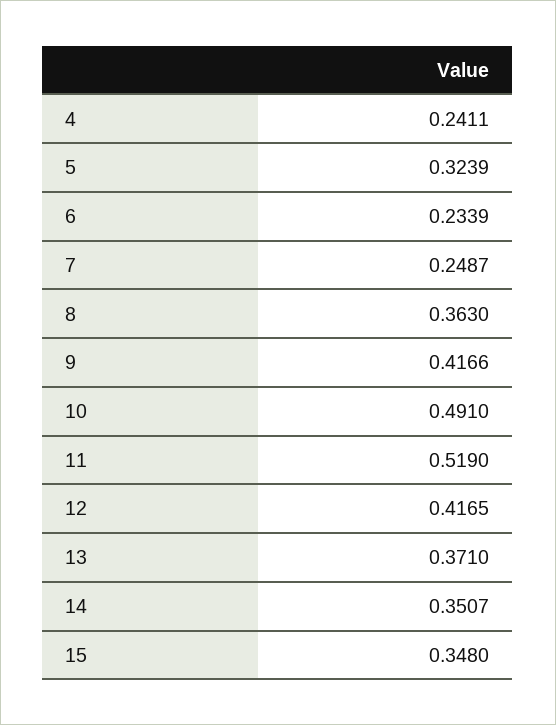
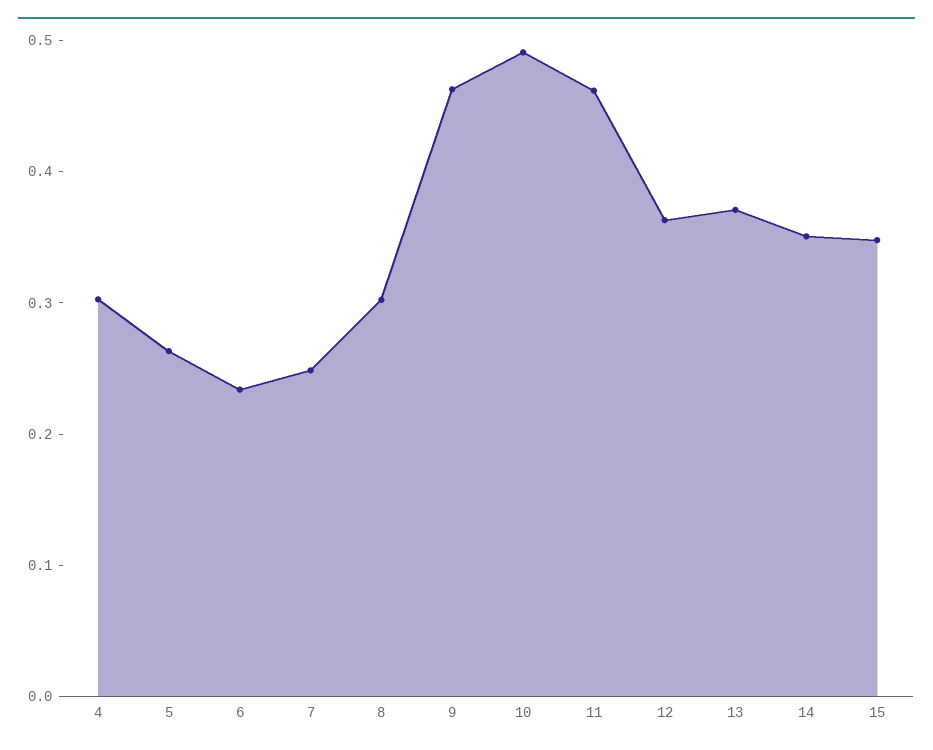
4: 0.2411 -> 0.3
5: 0.3239 -> 0.26
8: 0.363 -> 0.3
9: 0.4166 -> 0.46
11: 0.519 -> 0.46
12: 0.4165 -> 0.36

